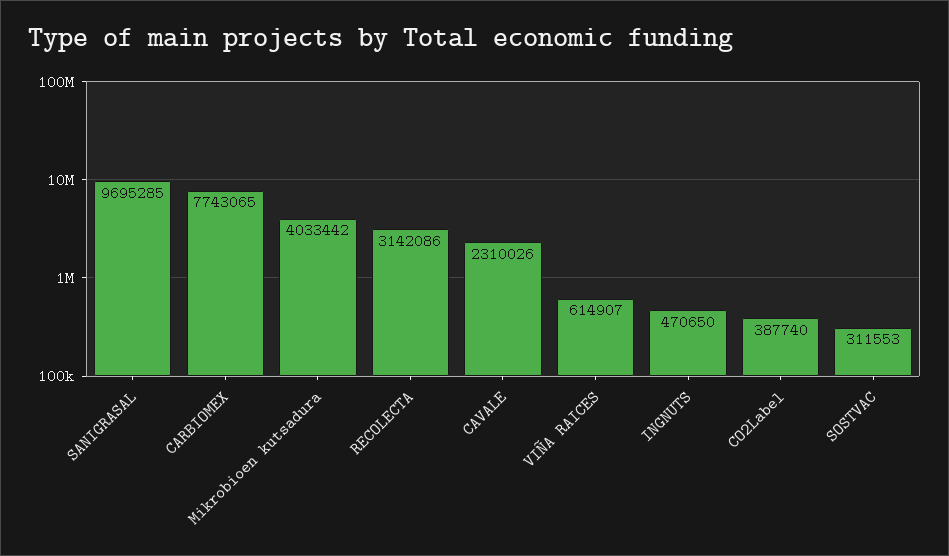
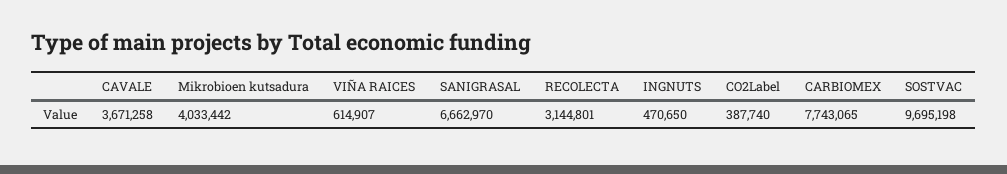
SANIGRASAL: 9695285 -> 6662970
RECOLECTA: 3142086 -> 3144801
CAVALE: 2310026 -> 3671258
SOSTVAC: 311553 -> 9695198

